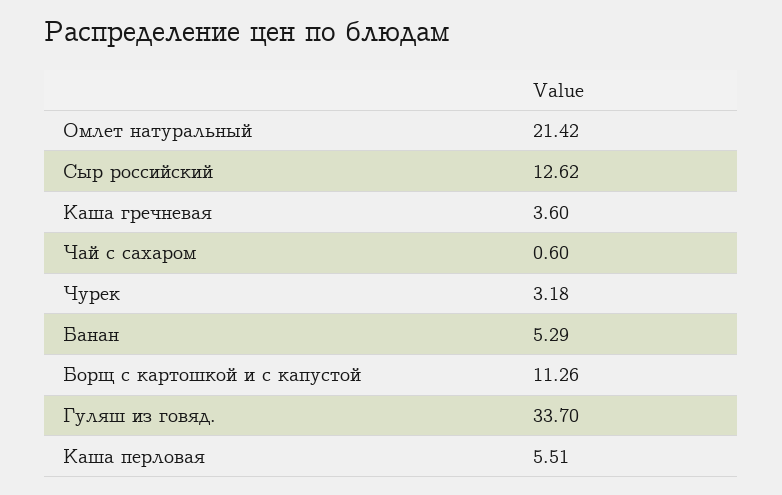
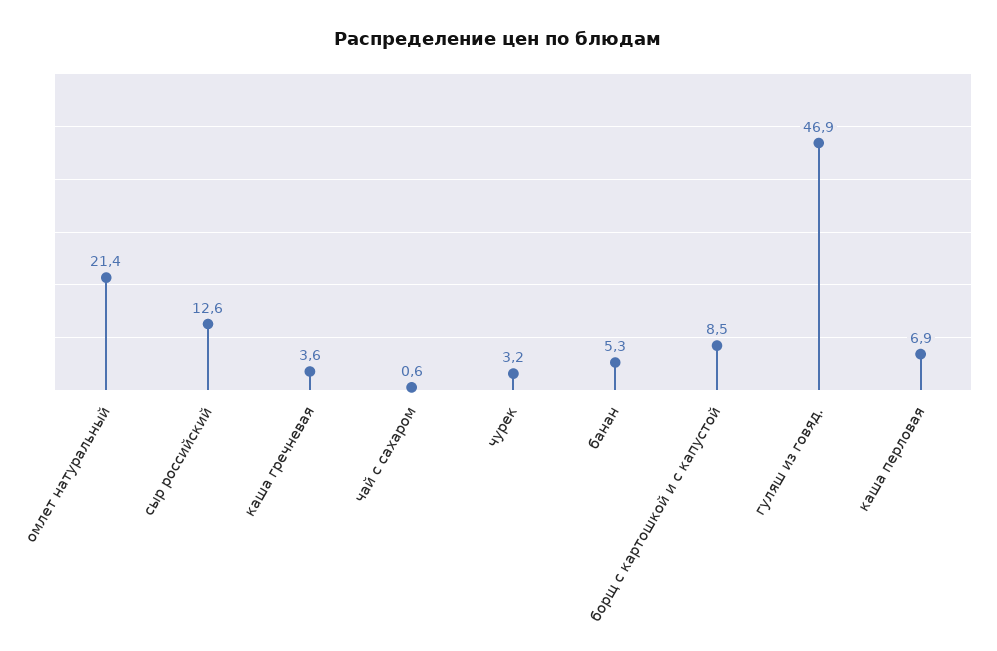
Борщ с картошкой и с капустой: 11.26 -> 8.5
Гуляш из говяд.: 33.7 -> 46.9
Каша перловая: 5.51 -> 6.9

